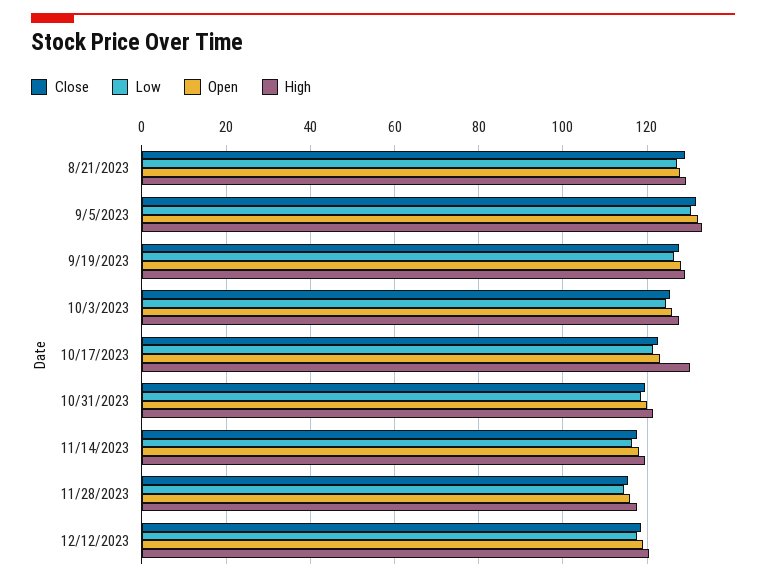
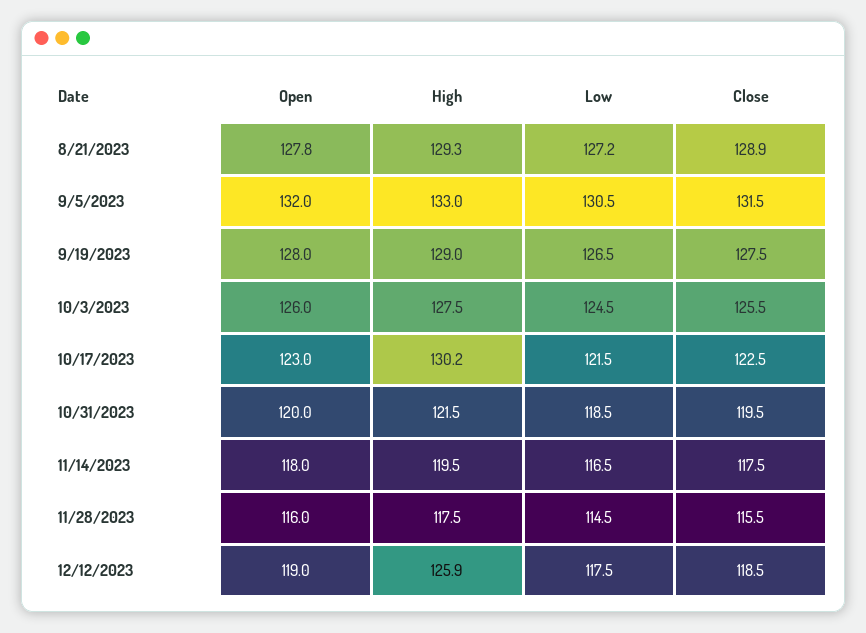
High, 12/12/2023: 120 -> 125.9

